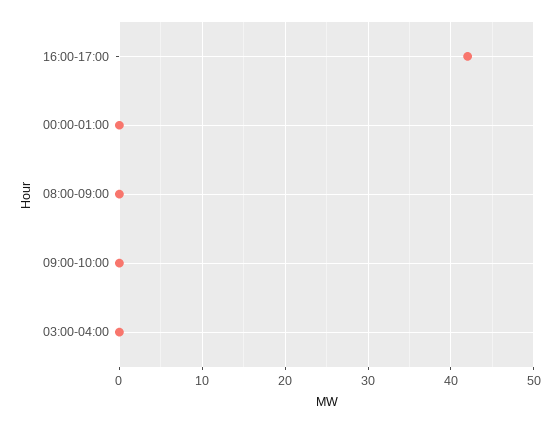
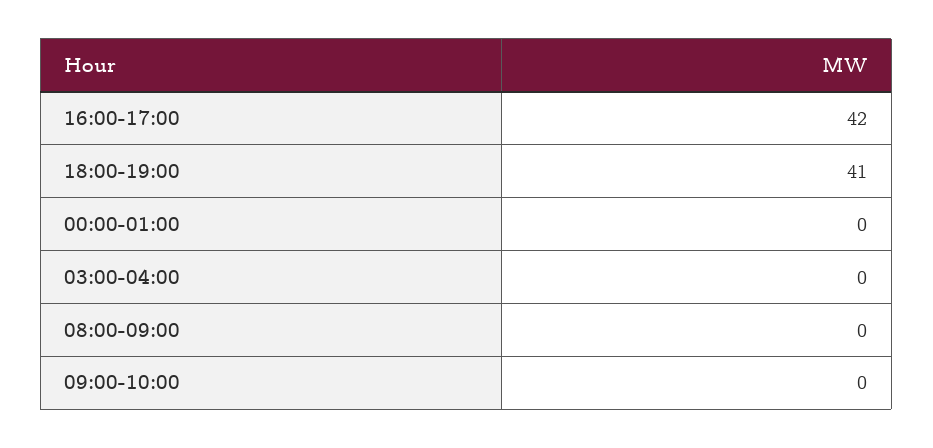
18:00-19:00: none -> 41

